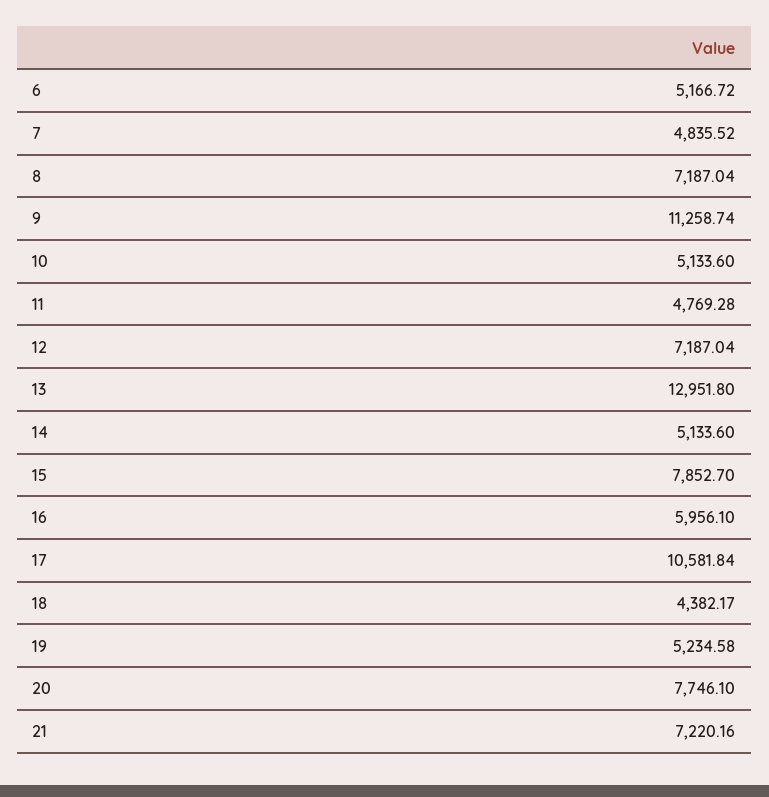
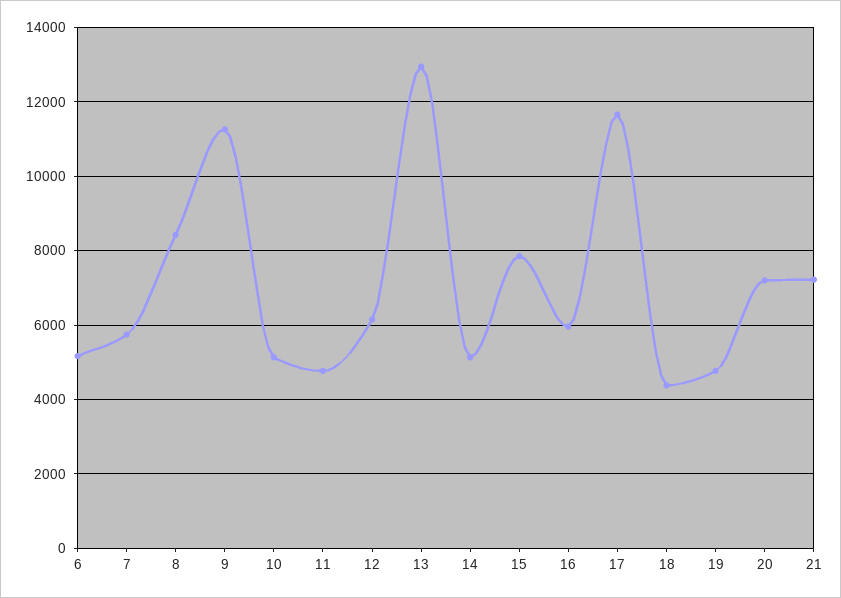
7: 4835.52 -> 5800
8: 7187.04 -> 8400
12: 7187.04 -> 6200
17: 10581.84 -> 11600
19: 5234.58 -> 4800
20: 7746.1 -> 7200

